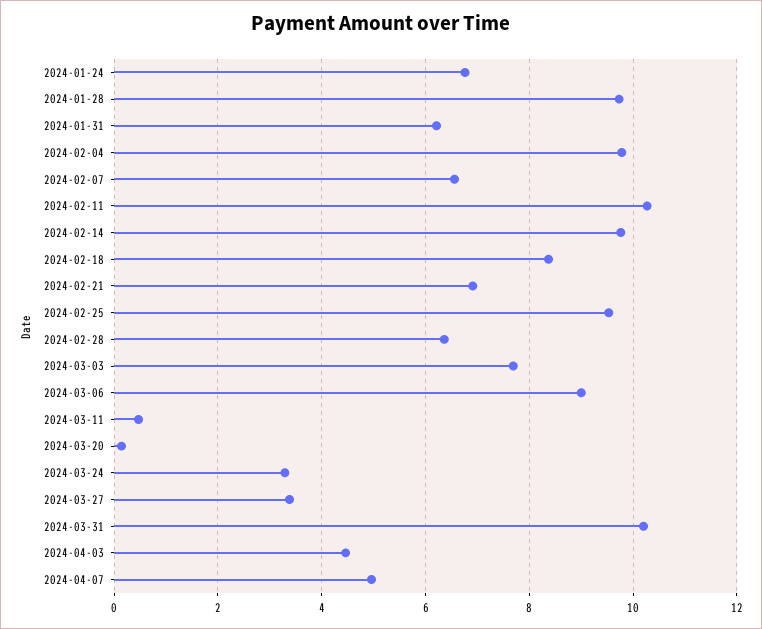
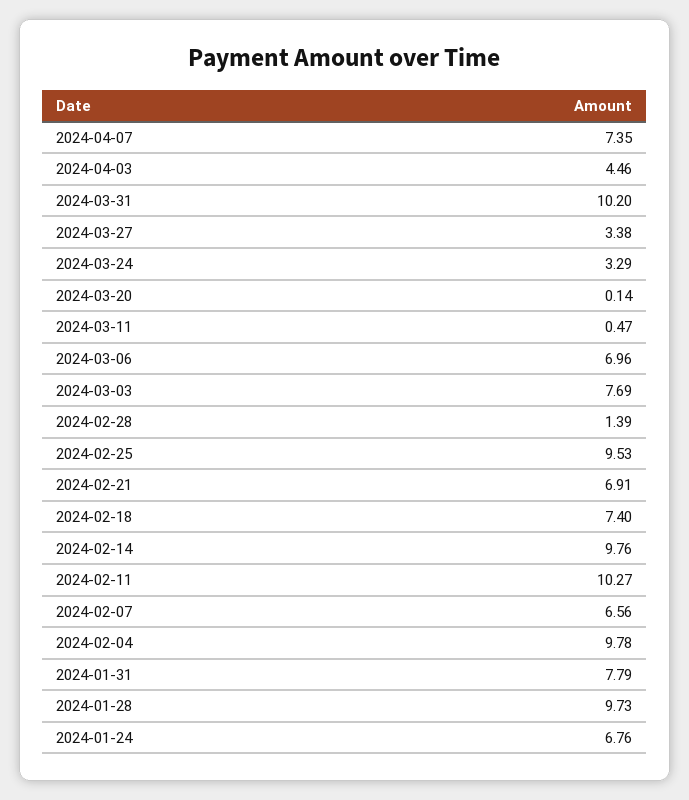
2024-01-31: 6.2 -> 7.79
2024-02-18: 8.4 -> 7.4
2024-02-28: 6.4 -> 1.39
2024-03-06: 9 -> 6.96
2024-04-07: 5 -> 7.35

